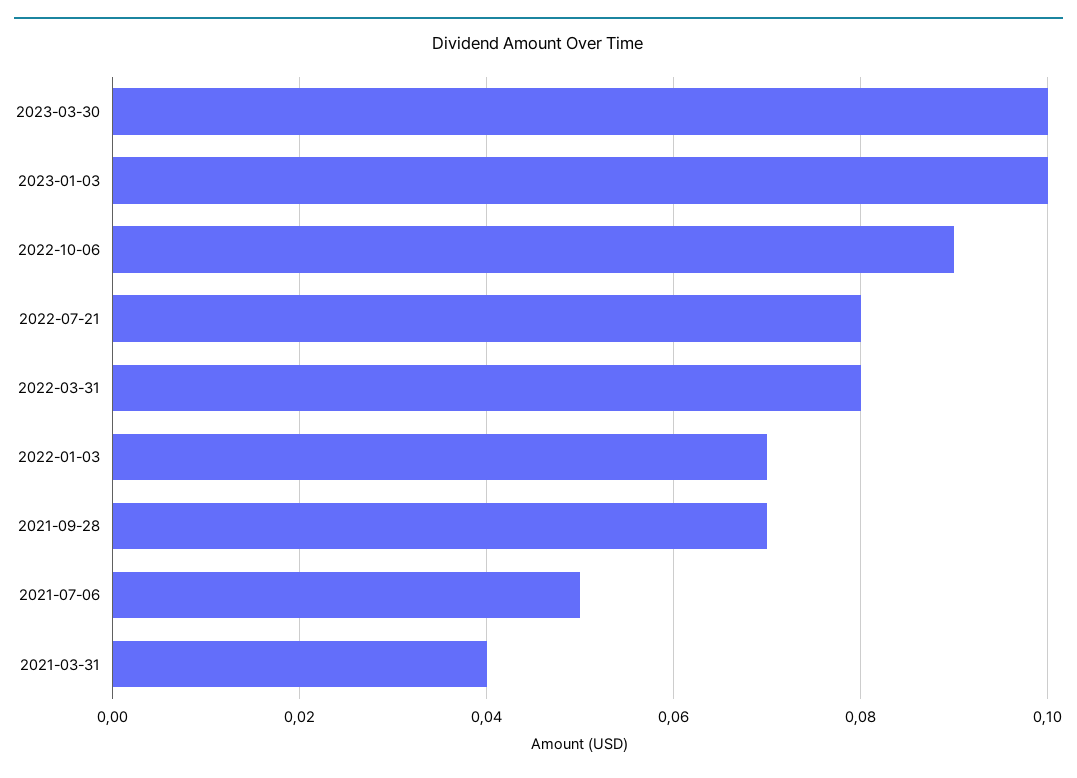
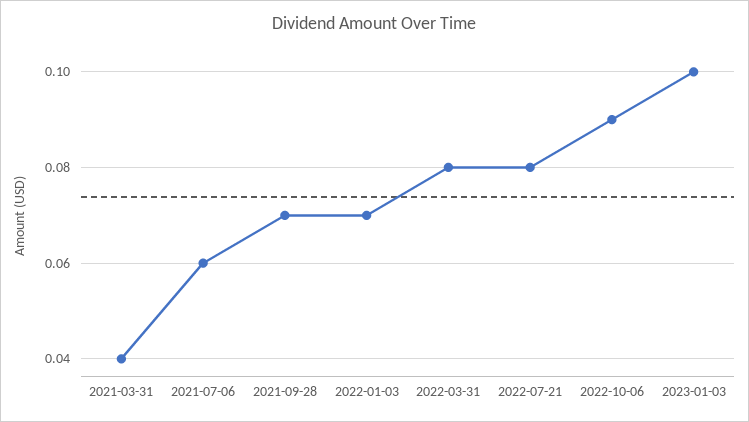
2023-03-30: 0.1 -> none
2021-07-06: 0.05 -> 0.06

